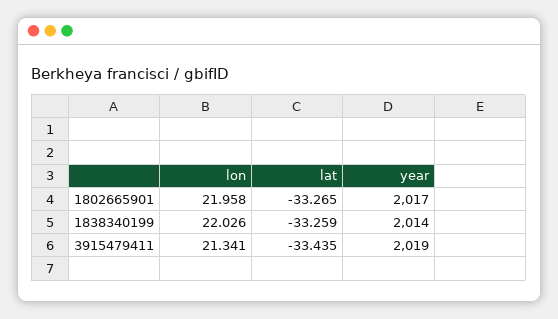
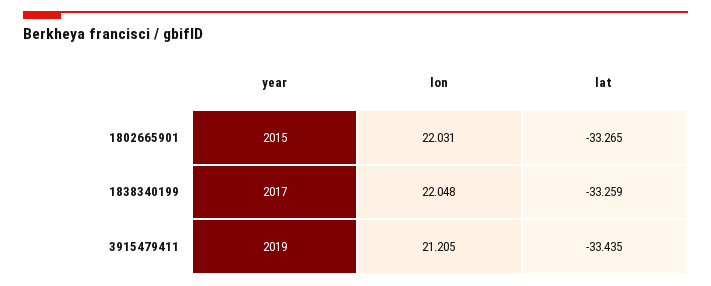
lon, 1802665901: 21.958 -> 22.031
year, 1802665901: 2017 -> 2015
lon, 1838340199: 22.026 -> 22.048
year, 1838340199: 2014 -> 2017
lon, 3915479411: 21.341 -> 21.205

